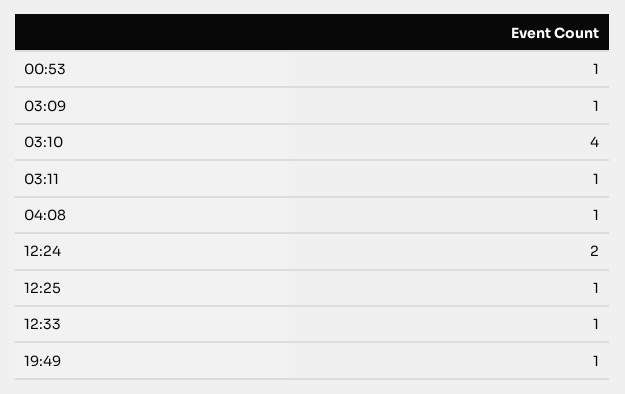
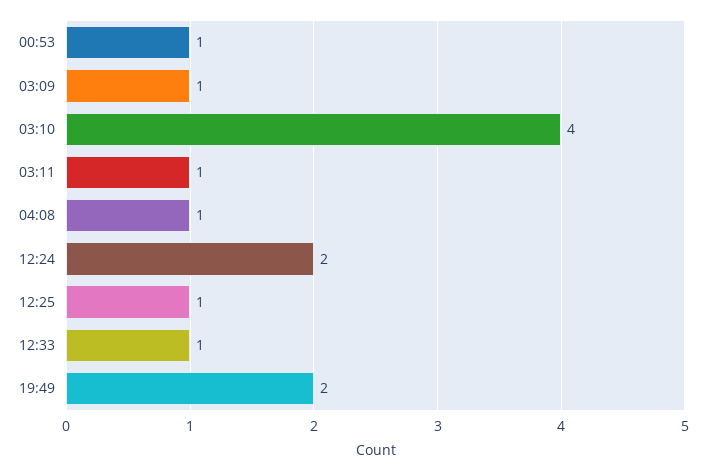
19:49: 1 -> 2

